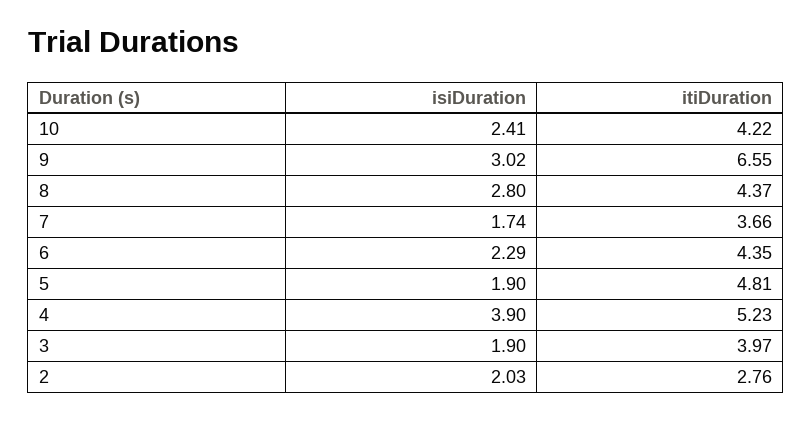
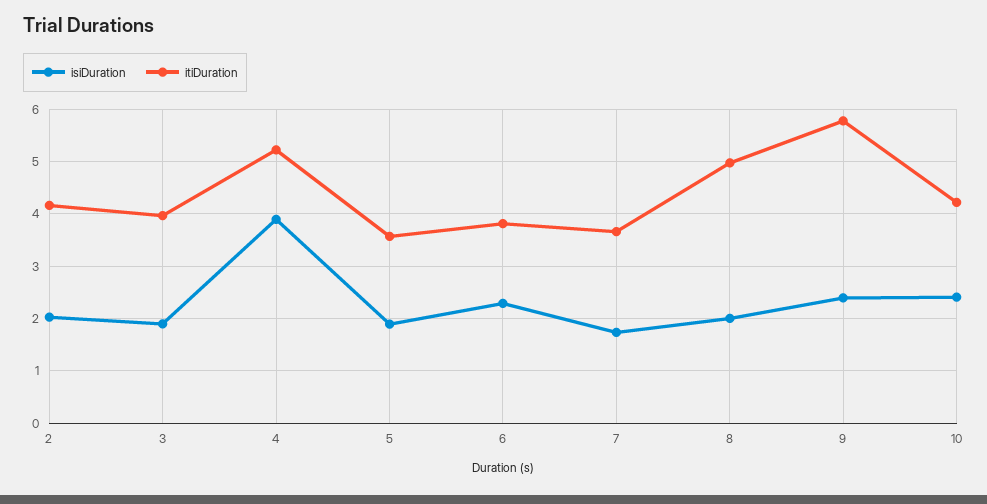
isiDuration, 9: 3.02 -> 2.4
itiDuration, 9: 6.55 -> 5.8
isiDuration, 8: 2.8 -> 2
itiDuration, 8: 4.37 -> 5
itiDuration, 6: 4.35 -> 3.8
itiDuration, 5: 4.81 -> 3.6
itiDuration, 2: 2.76 -> 4.2

